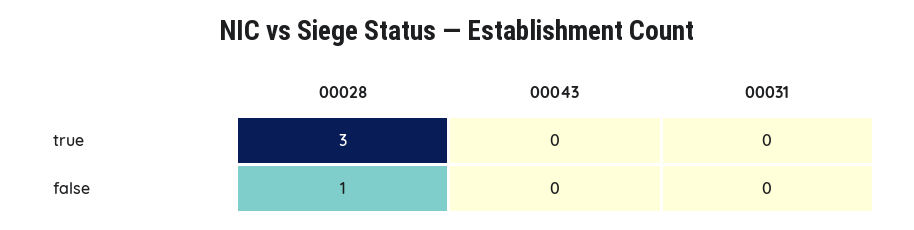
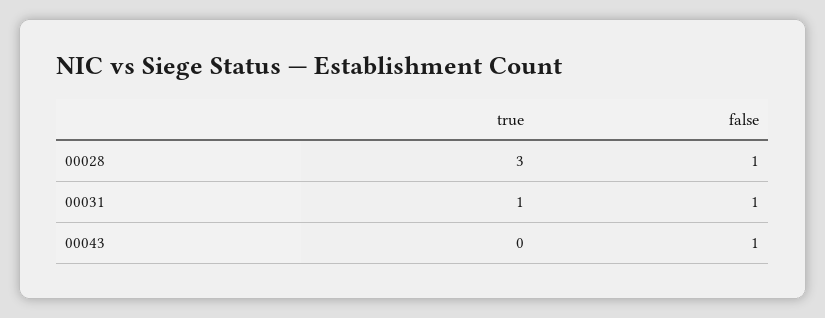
00031, true: 0 -> 1
00043, false: 0 -> 1
00031, false: 0 -> 1

